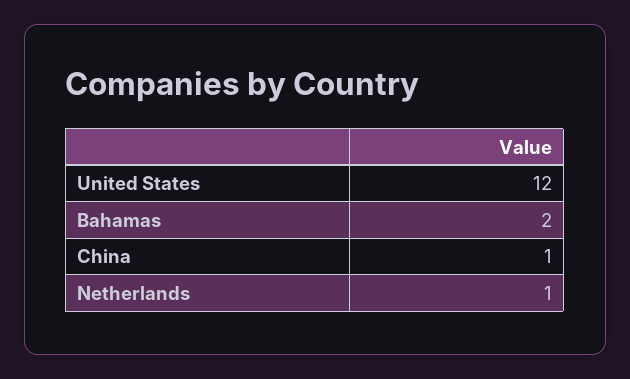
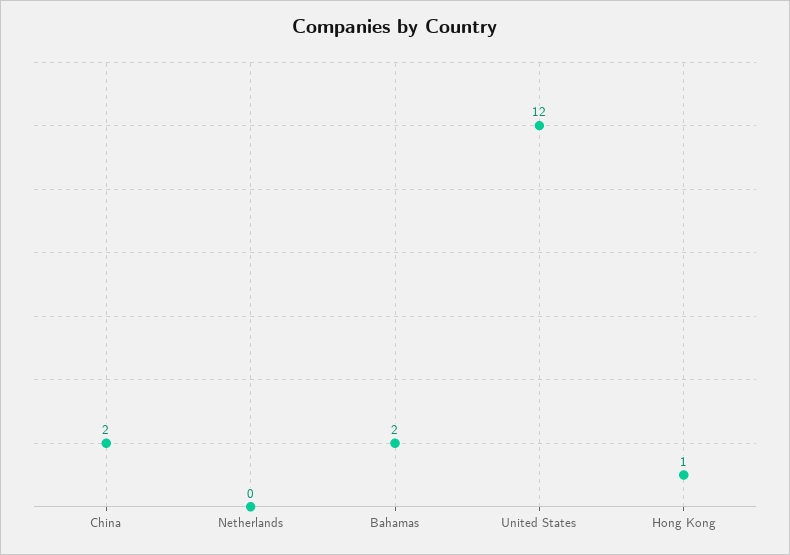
China: 1 -> 2
Netherlands: 1 -> 0
Hong Kong: none -> 1

